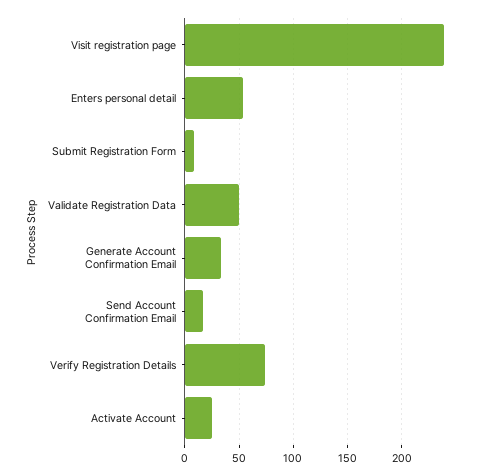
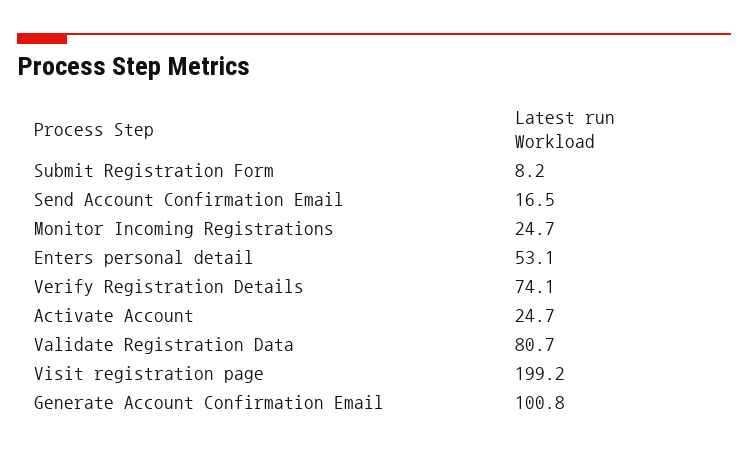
Visit registration page: 240 -> 199.2
Validate Registration Data: 50 -> 80.7
Generate Account Confirmation Email: 30 -> 100.8
Monitor Incoming Registrations: none -> 24.7

